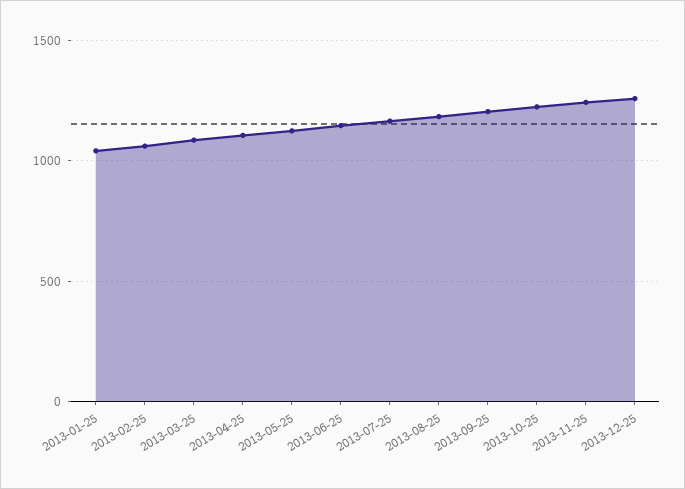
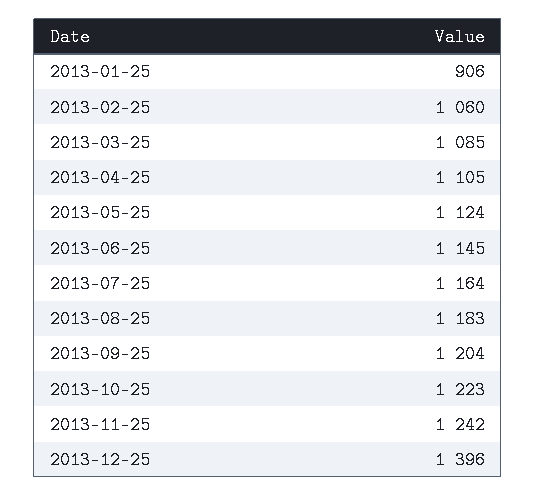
2013-01-25: 1050 -> 906
2013-12-25: 1250 -> 1396

